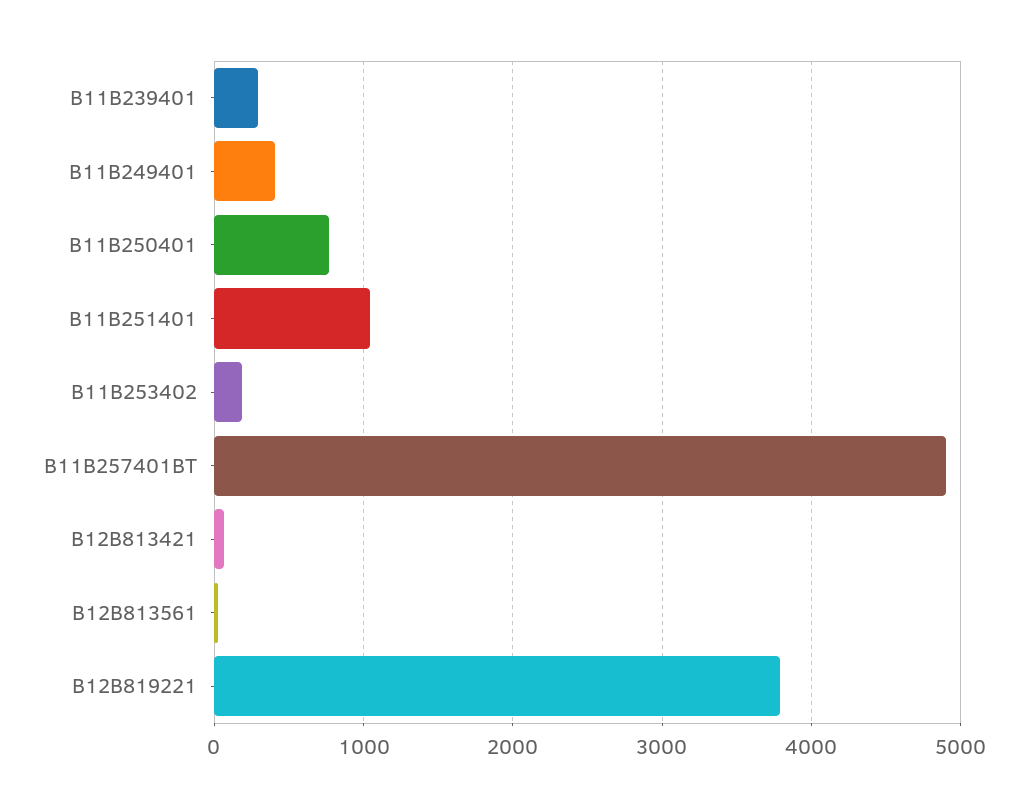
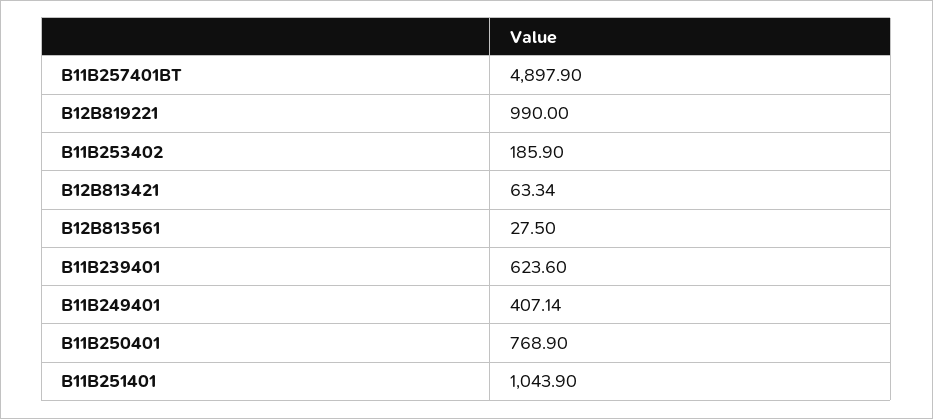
B11B239401: 300 -> 623.6
B12B819221: 3800 -> 990

